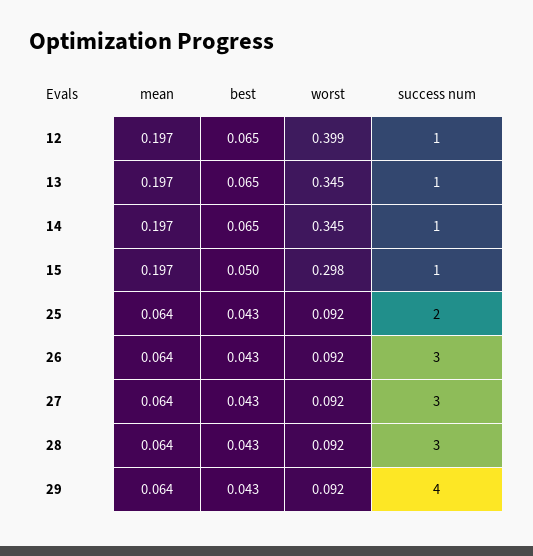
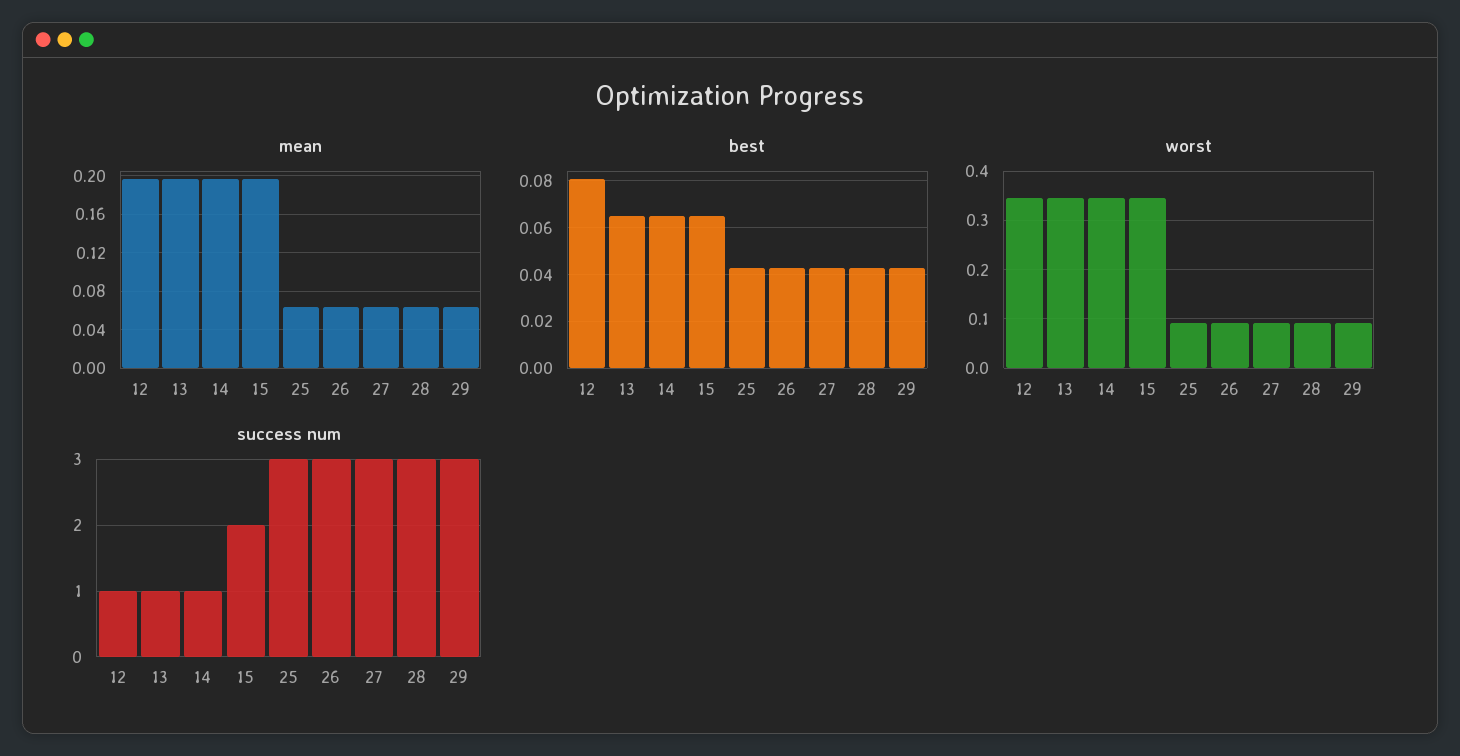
best, 12: 0.065 -> 0.08
worst, 12: 0.399 -> 0.34
best, 15: 0.05 -> 0.065
worst, 15: 0.298 -> 0.34
success num, 15: 1 -> 2
success num, 25: 2 -> 3
success num, 29: 4 -> 3

